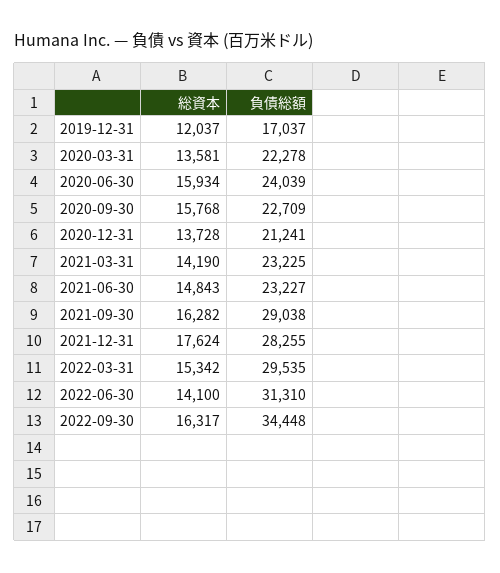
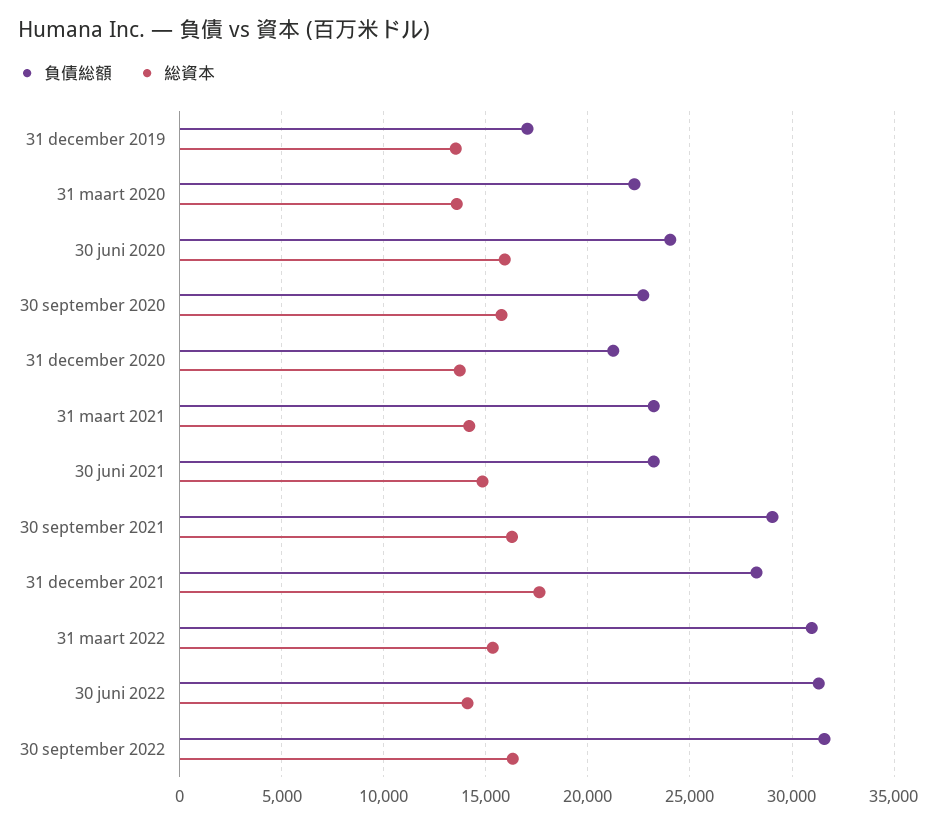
総資本, 2019-12-31: 12037 -> 13500
負債総額, 2022-03-31: 29535 -> 31000
負債総額, 2022-09-30: 34448 -> 31500

